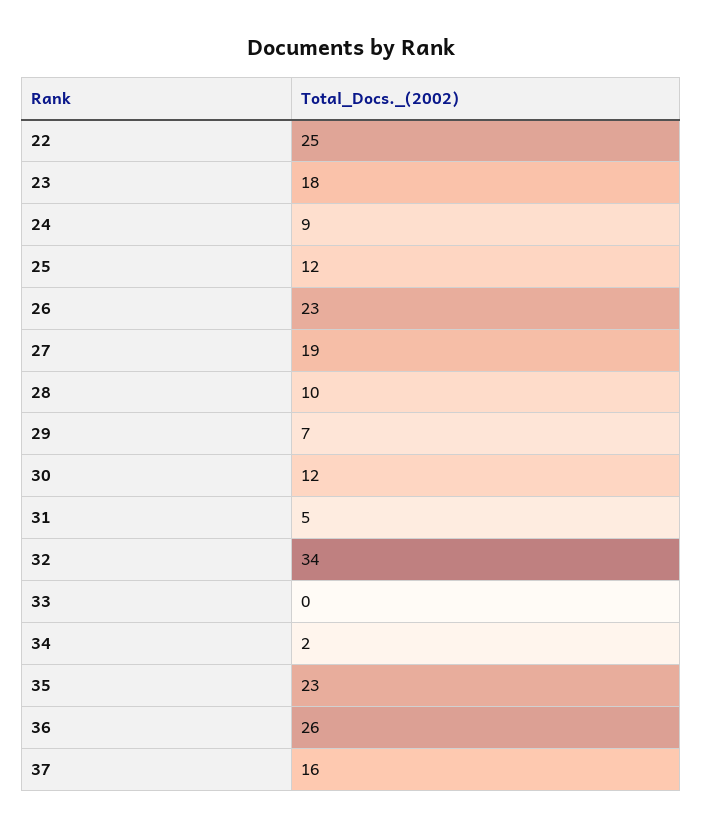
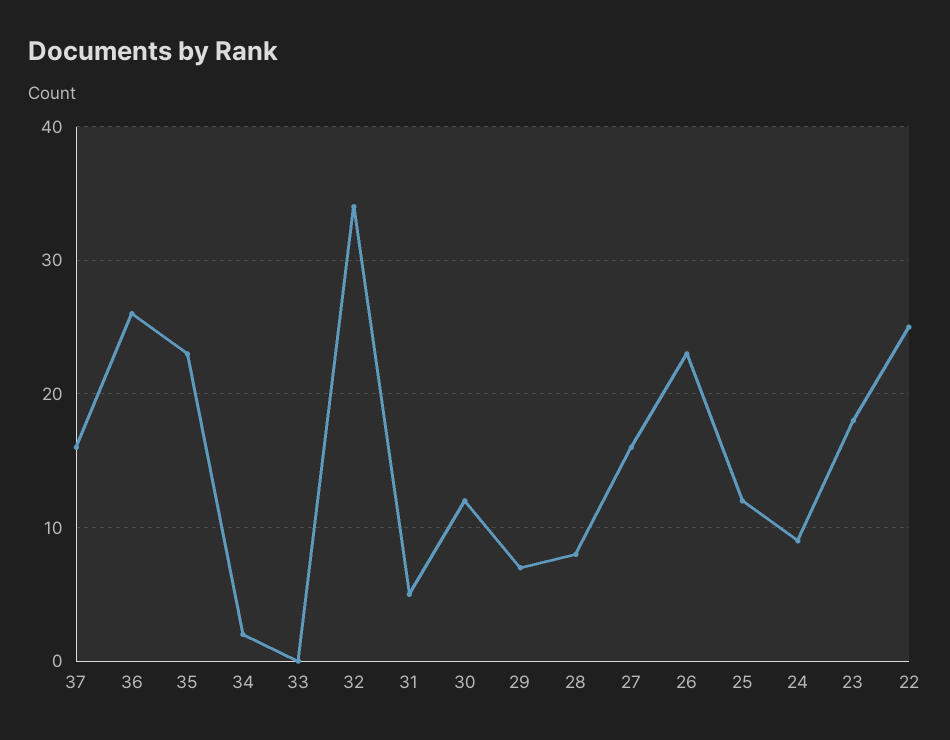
27: 19 -> 16
28: 10 -> 8

